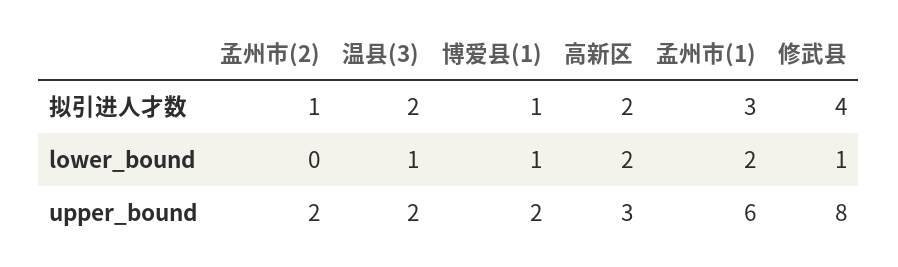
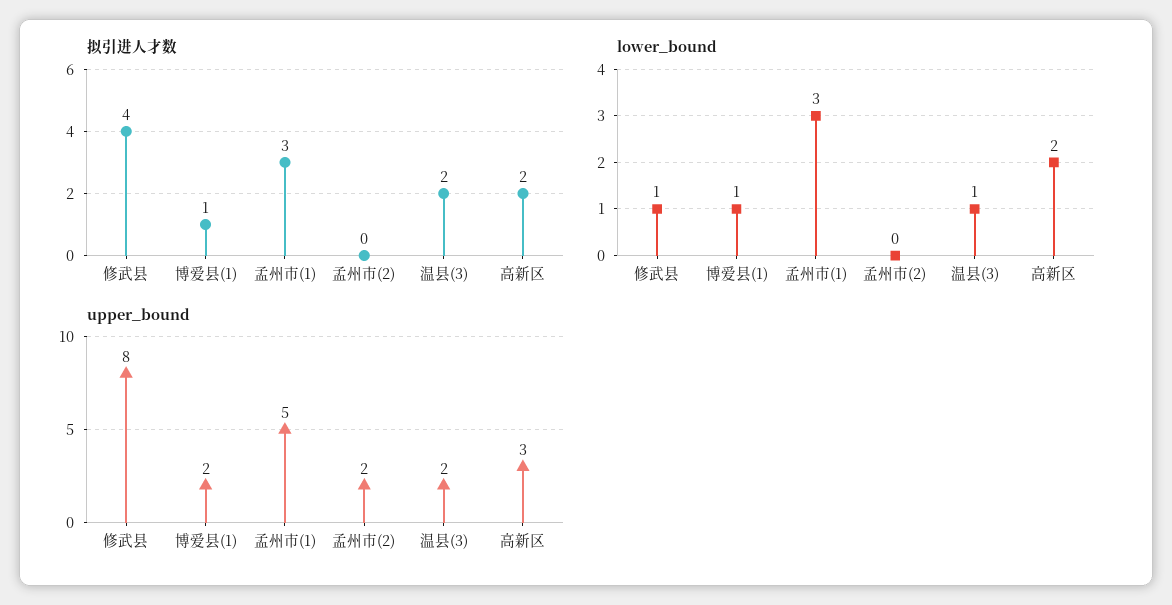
拟引进人才数, 孟州市(2): 1 -> 0
lower_bound, 孟州市(1): 2 -> 3
upper_bound, 孟州市(1): 6 -> 5

